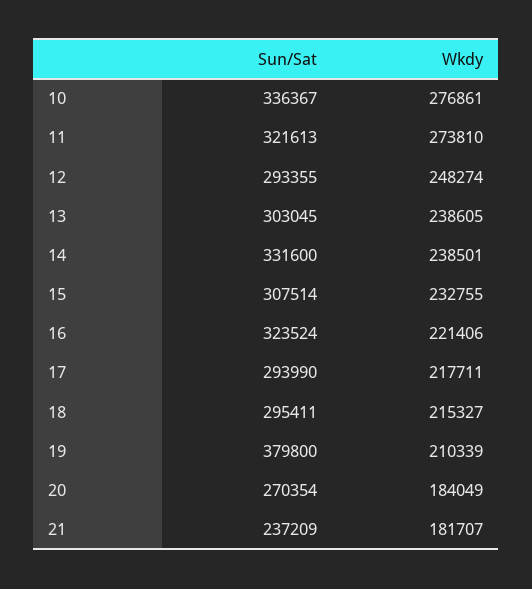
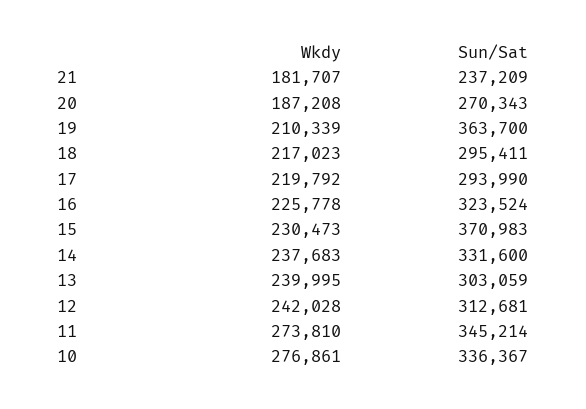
Sun/Sat, 11: 321613 -> 345214
Sun/Sat, 12: 293355 -> 312681
Wkdy, 12: 248274 -> 242028
Sun/Sat, 13: 303045 -> 303059
Wkdy, 13: 238605 -> 239995
Wkdy, 14: 238501 -> 237683
Sun/Sat, 15: 307514 -> 370983
Wkdy, 15: 232755 -> 230473
Wkdy, 16: 221406 -> 225778
Wkdy, 17: 217711 -> 219792
Wkdy, 18: 215327 -> 217023
Sun/Sat, 19: 379800 -> 363700
Sun/Sat, 20: 270354 -> 270343
Wkdy, 20: 184049 -> 187208

